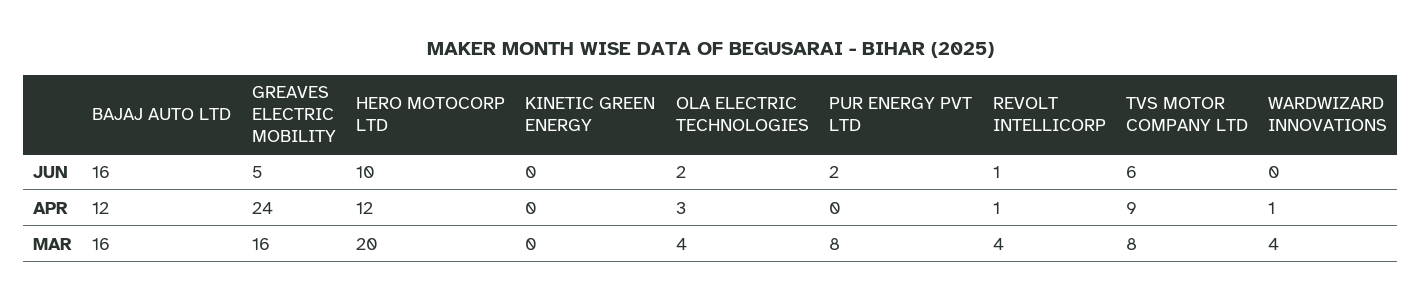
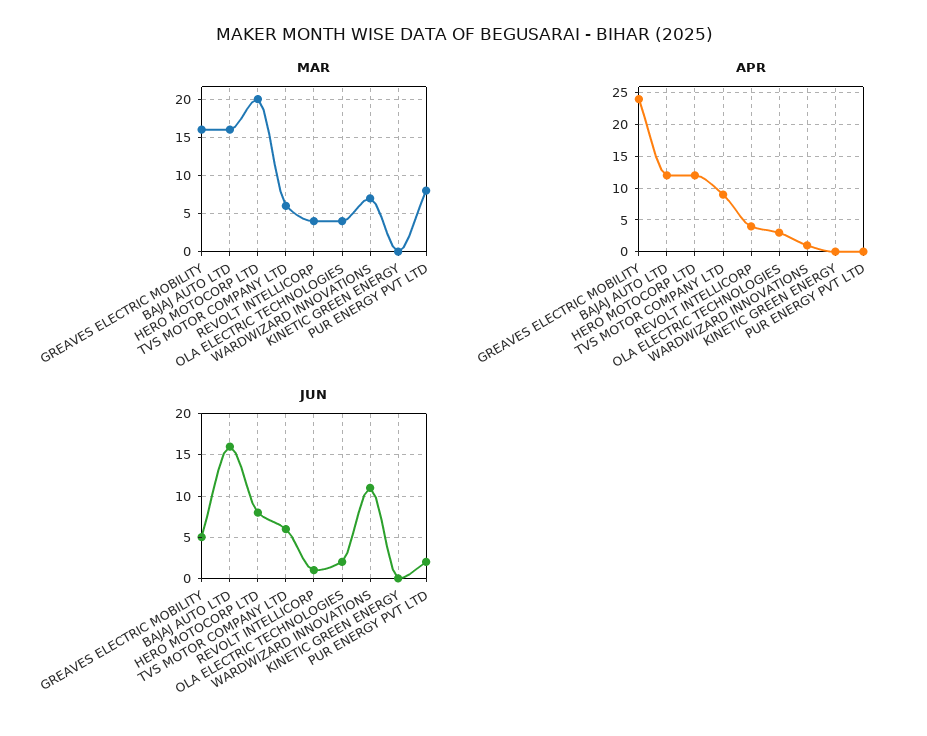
JUN, HERO MOTOCORP LTD: 10 -> 8
JUN, WARDWIZARD INNOVATIONS: 0 -> 11
APR, REVOLT INTELLICORP: 1 -> 4
MAR, TVS MOTOR COMPANY LTD: 8 -> 6
MAR, WARDWIZARD INNOVATIONS: 4 -> 7

